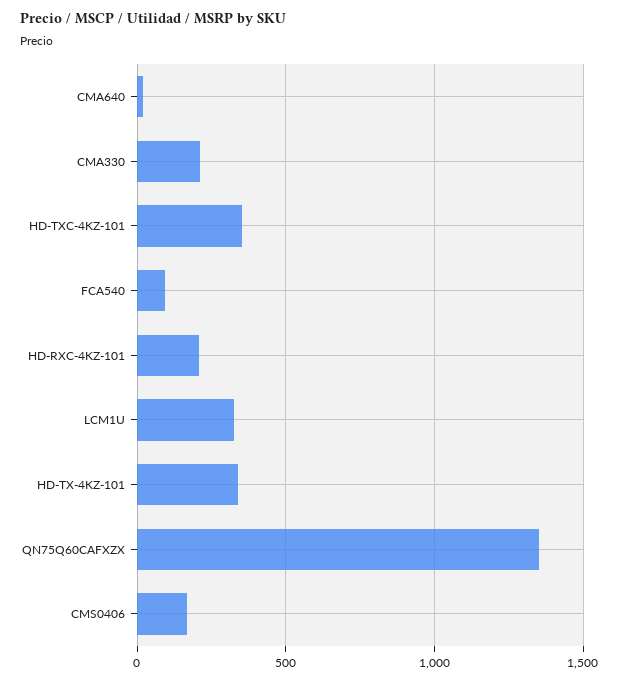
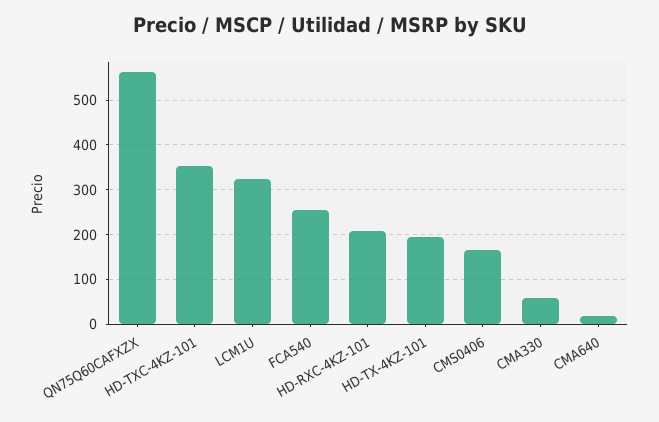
CMA330: 200 -> 60
FCA540: 100 -> 260
HD-TX-4KZ-101: 350 -> 200
QN75Q60CAFXZX: 1350 -> 560

